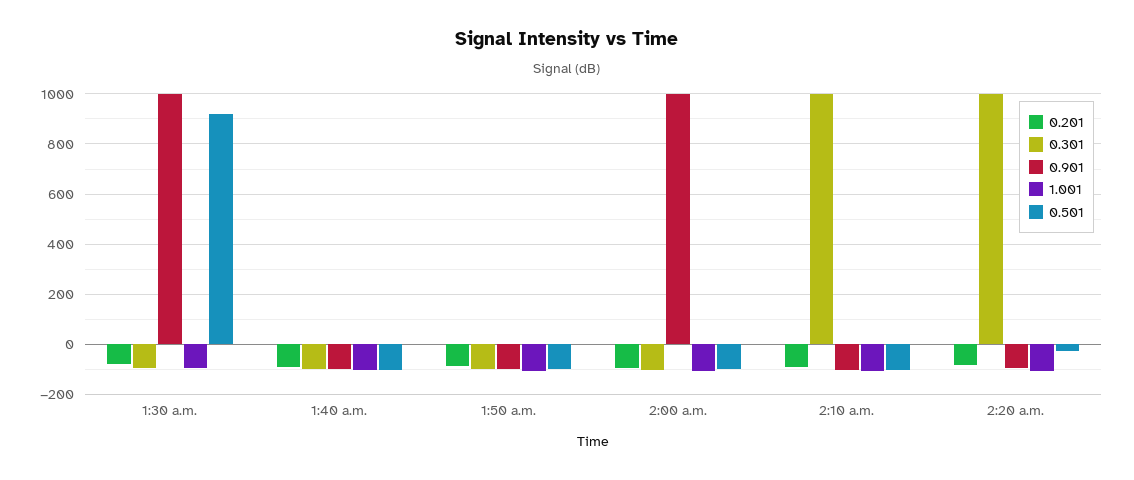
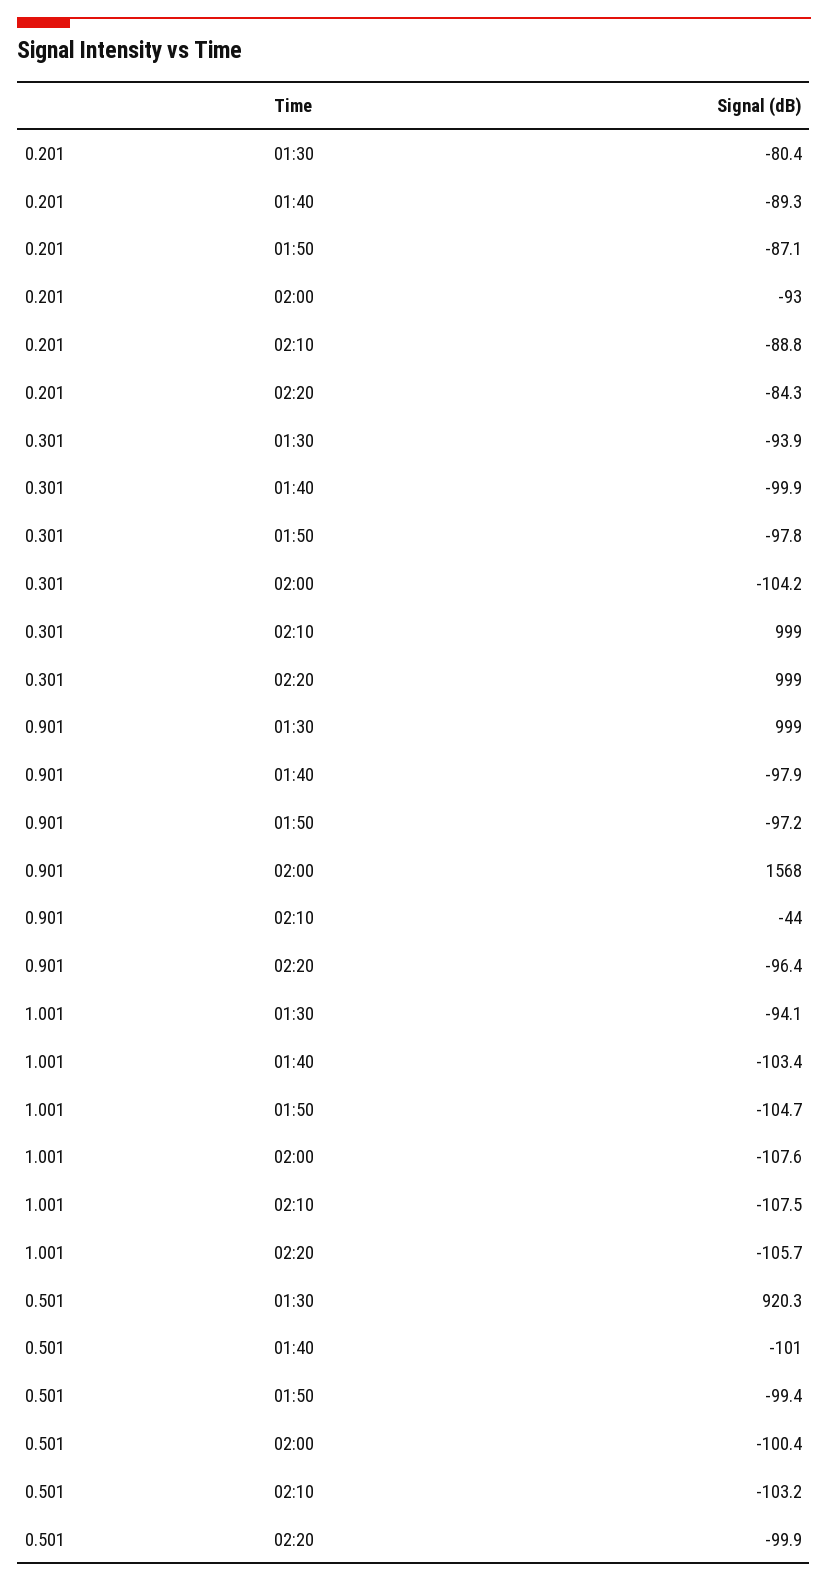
0.901, 2:00 a.m.: 1000 -> 1568
0.901, 2:10 a.m.: -100 -> -44
0.501, 2:20 a.m.: -25 -> -99.9

